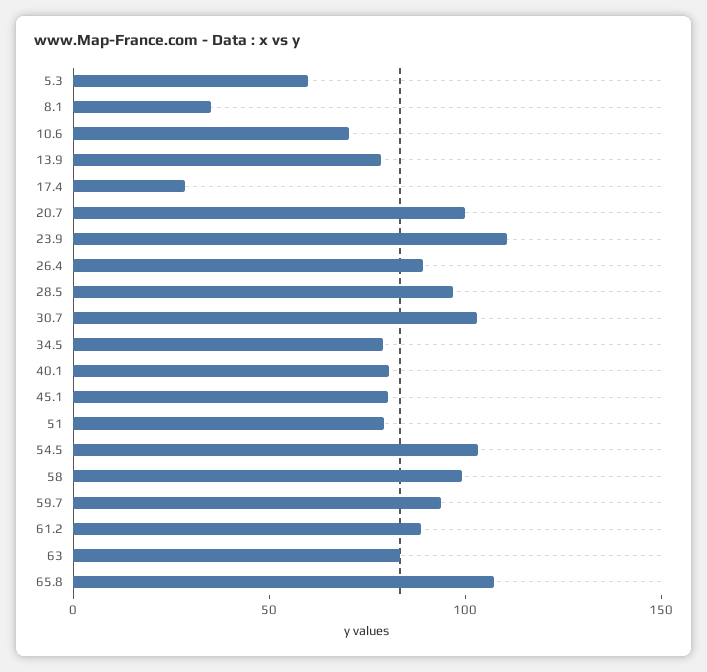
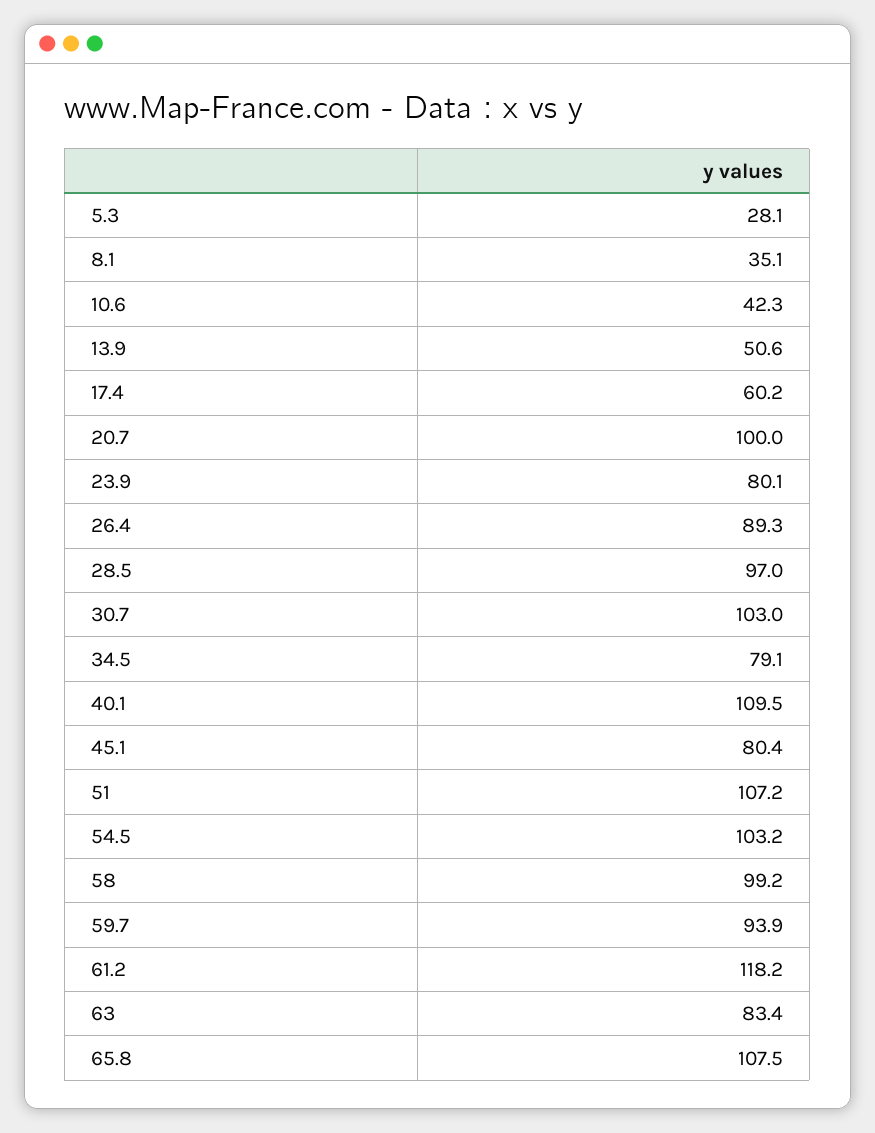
5.3: 60 -> 28.1
10.6: 70 -> 42.3
13.9: 80 -> 50.6
17.4: 30 -> 60.2
23.9: 110 -> 80.1
40.1: 80 -> 109.5
51: 80 -> 107.2
61.2: 90 -> 118.2

